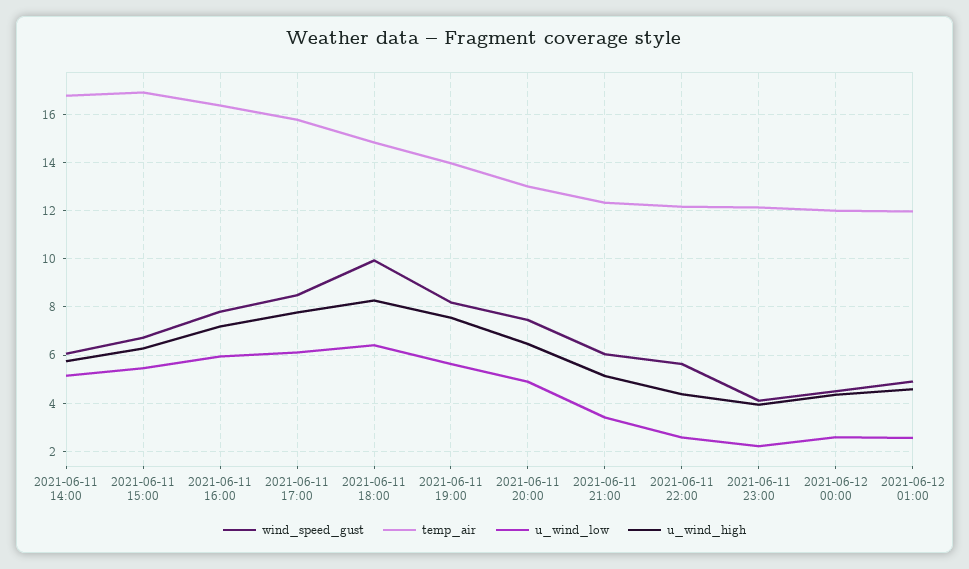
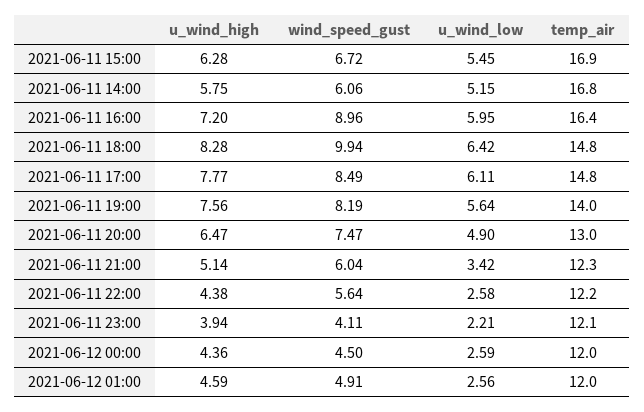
wind_speed_gust, 2021-06-11 16:00: 7.75 -> 8.96
temp_air, 2021-06-11 17:00: 15.75 -> 14.8

